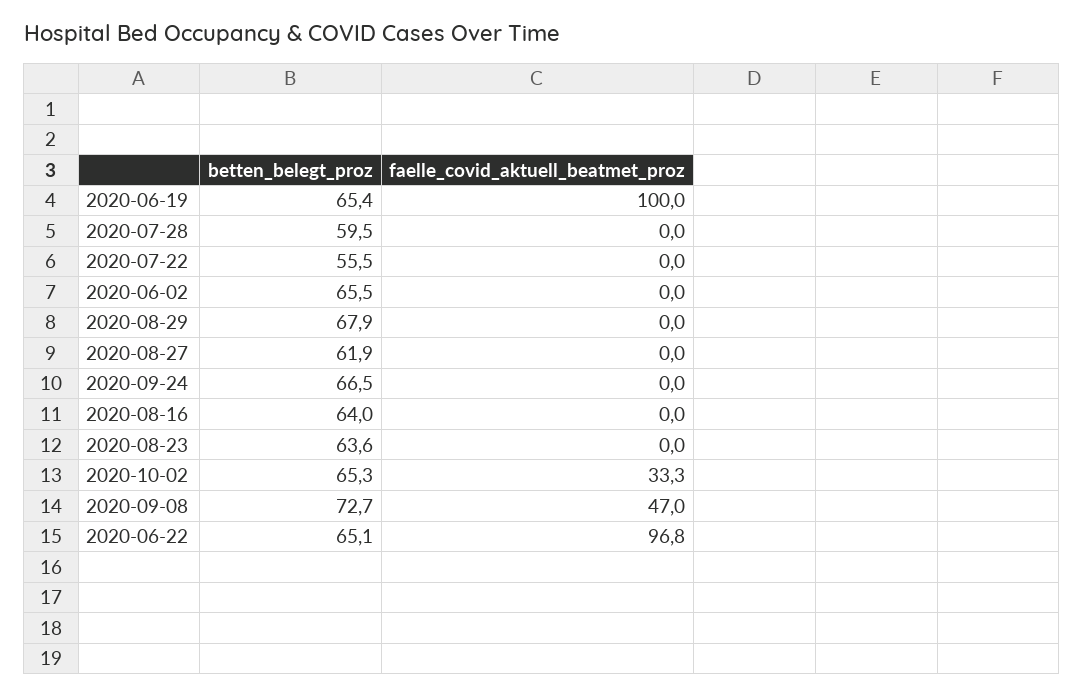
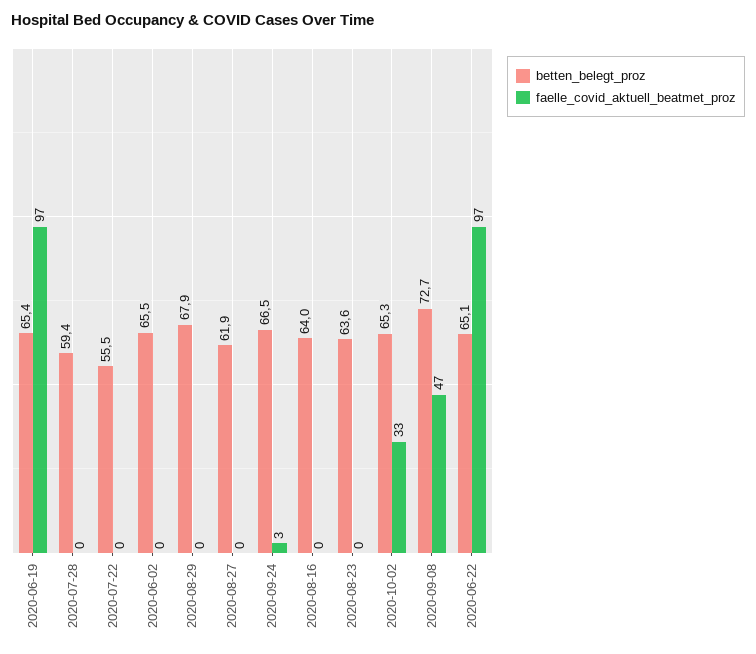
faelle_covid_aktuell_beatmet_proz, 2020-06-19: 100 -> 97
betten_belegt_proz, 2020-07-28: 59.5 -> 59.4
faelle_covid_aktuell_beatmet_proz, 2020-09-24: 0 -> 3

